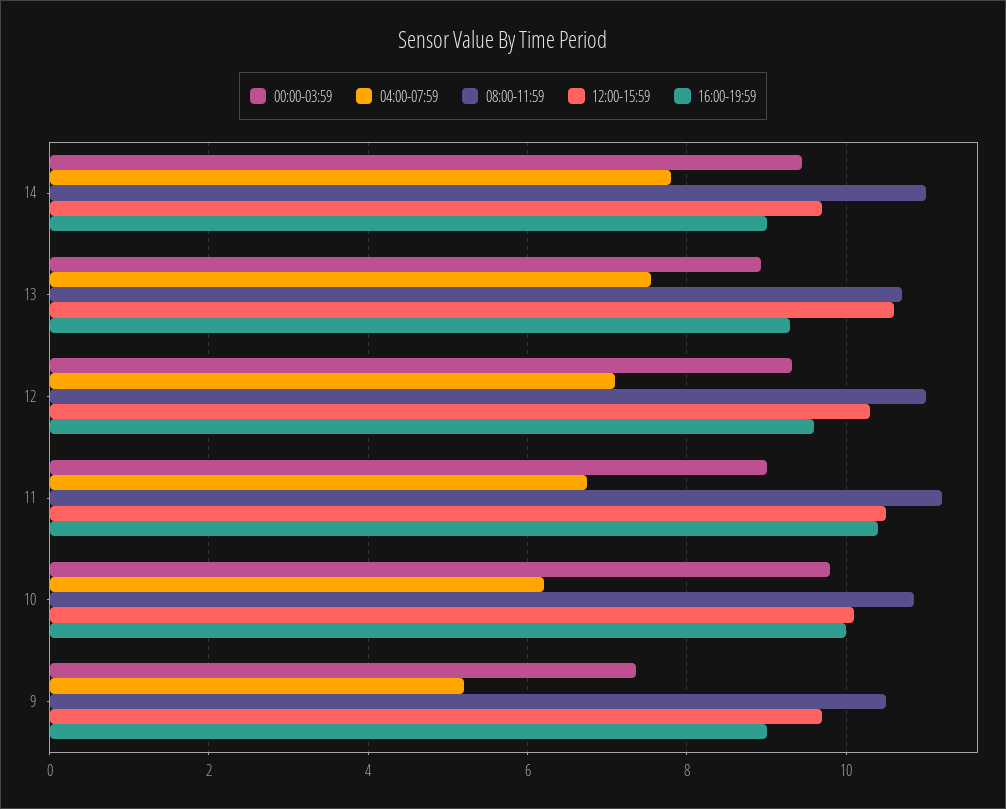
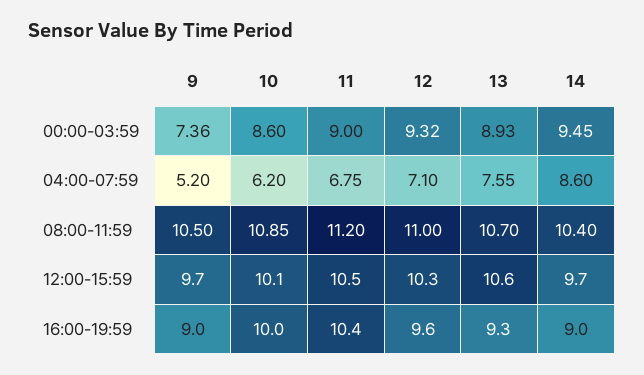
04:00-07:59, 14: 7.8 -> 8.6
08:00-11:59, 14: 11 -> 10.4
00:00-03:59, 10: 9.8 -> 8.6

